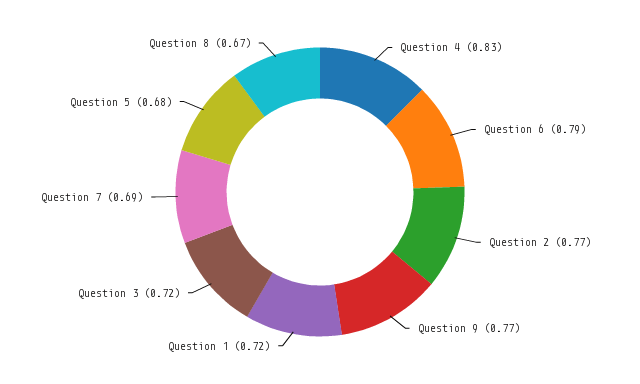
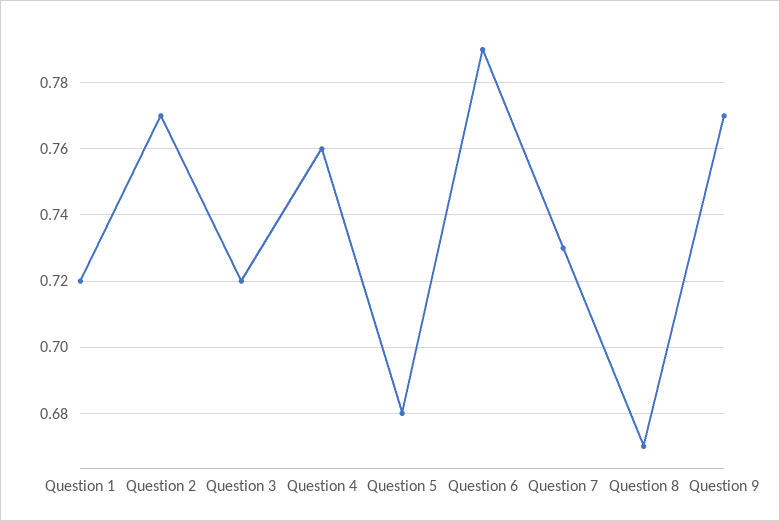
Question 4: 0.83 -> 0.76
Question 7: 0.69 -> 0.73

